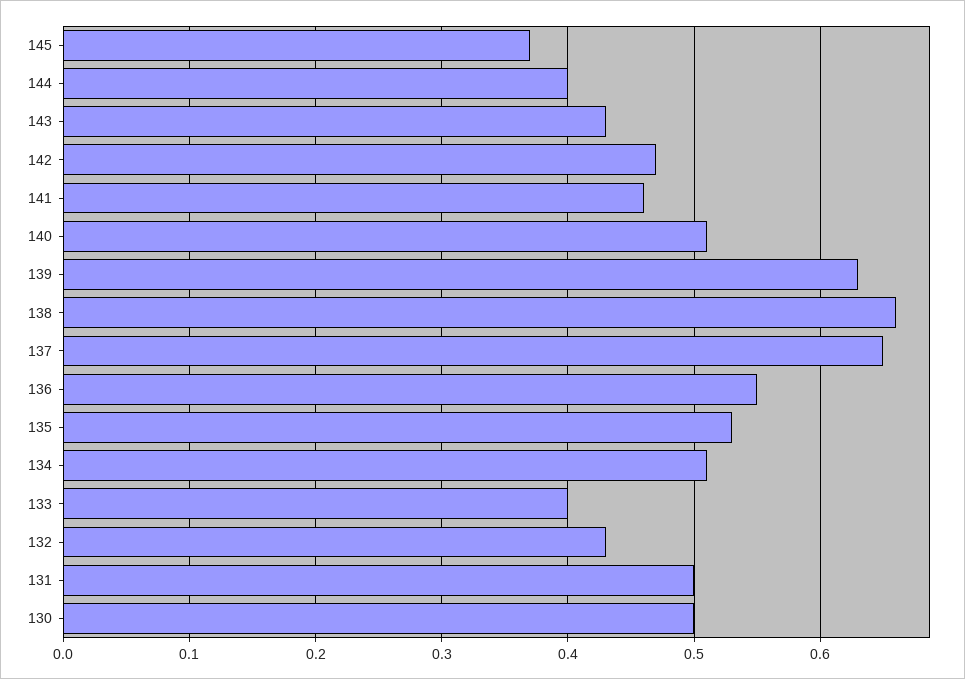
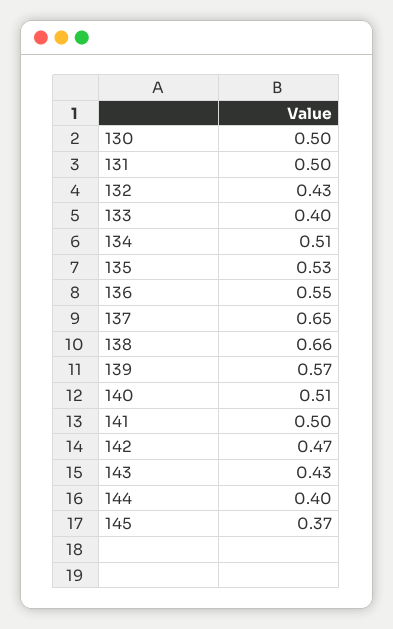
141: 0.46 -> 0.5
139: 0.63 -> 0.57

